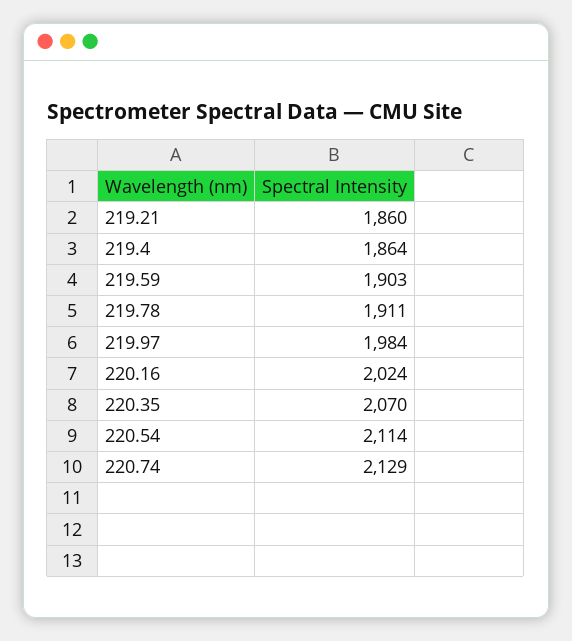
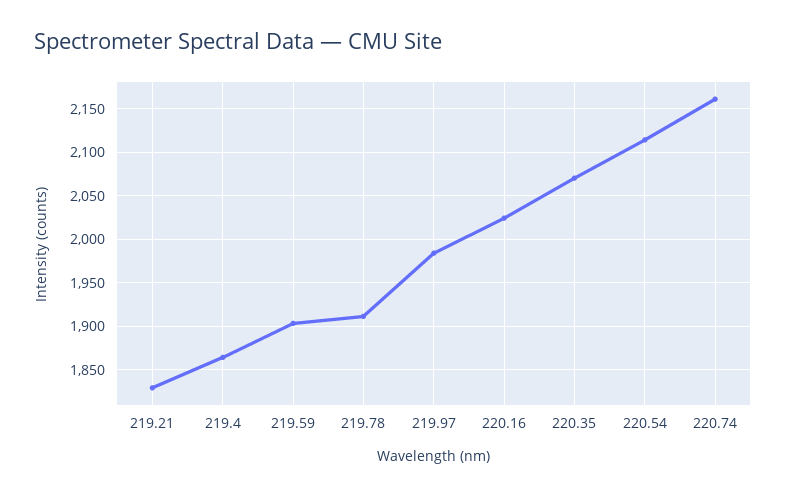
219.21: 1860 -> 1830
220.74: 2129 -> 2160

